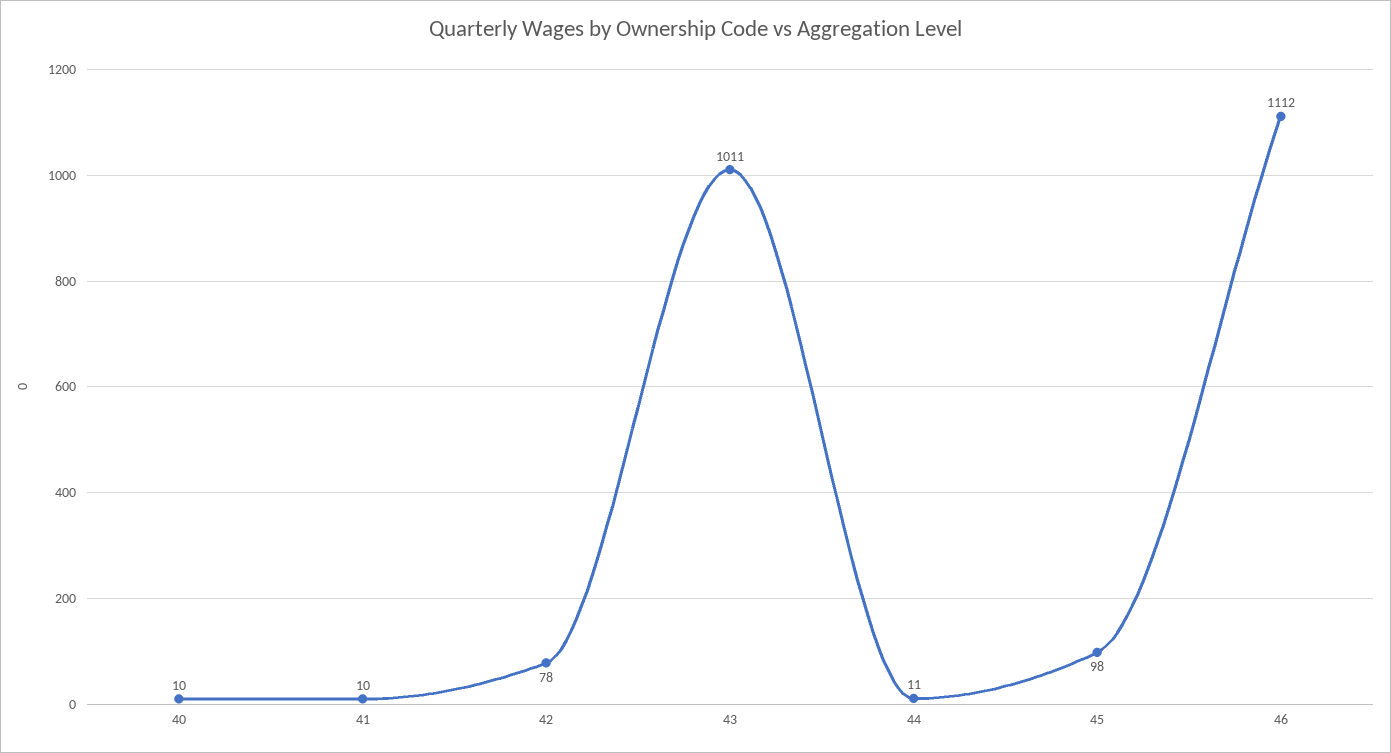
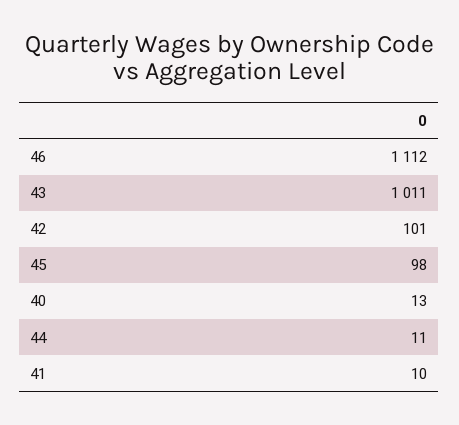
40: 10 -> 13
42: 78 -> 101

